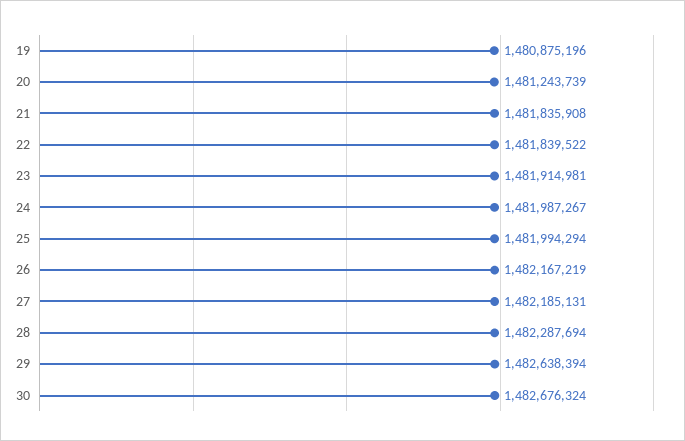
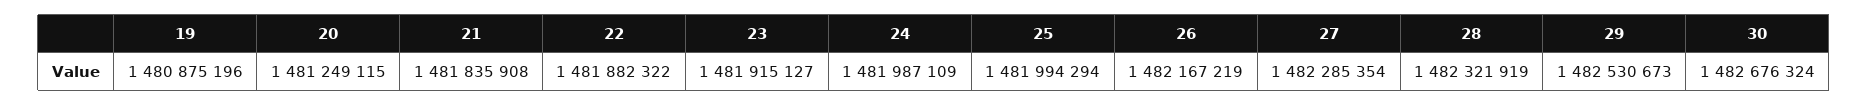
20: 1481243739 -> 1481249115
22: 1481839522 -> 1481882322
23: 1481914981 -> 1481915127
24: 1481987267 -> 1481987109
27: 1482185131 -> 1482285354
28: 1482287694 -> 1482321919
29: 1482638394 -> 1482530673

